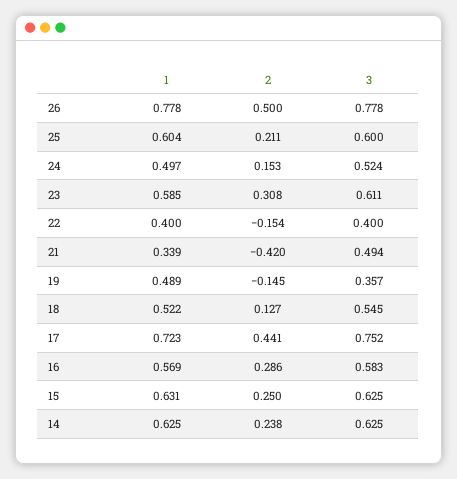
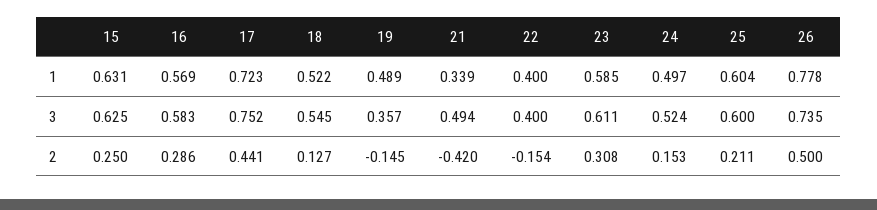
3, 26: 0.778 -> 0.735
1, 14: 0.625 -> none
2, 14: 0.238 -> none
3, 14: 0.625 -> none

